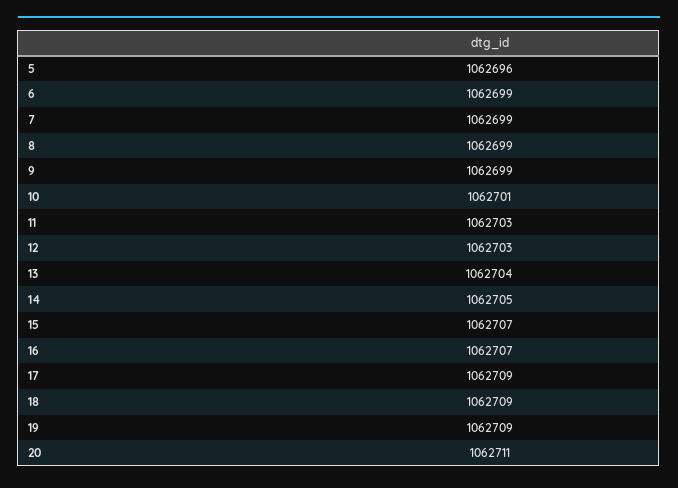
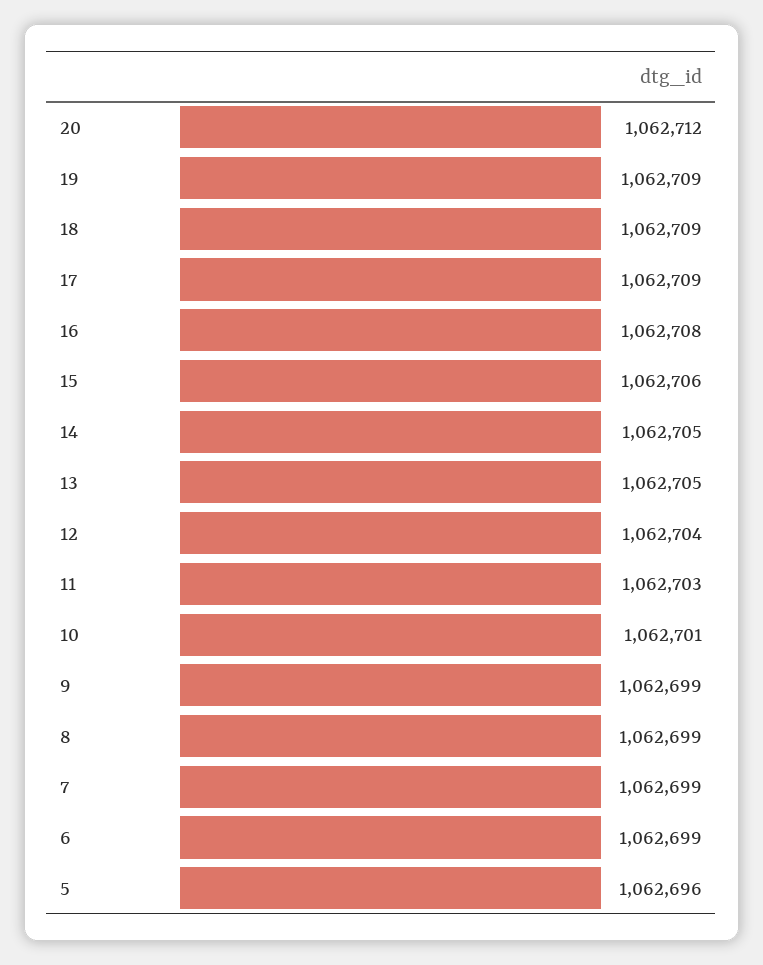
12: 1062703 -> 1062704
13: 1062704 -> 1062705
15: 1062707 -> 1062706
16: 1062707 -> 1062708
20: 1062711 -> 1062712

